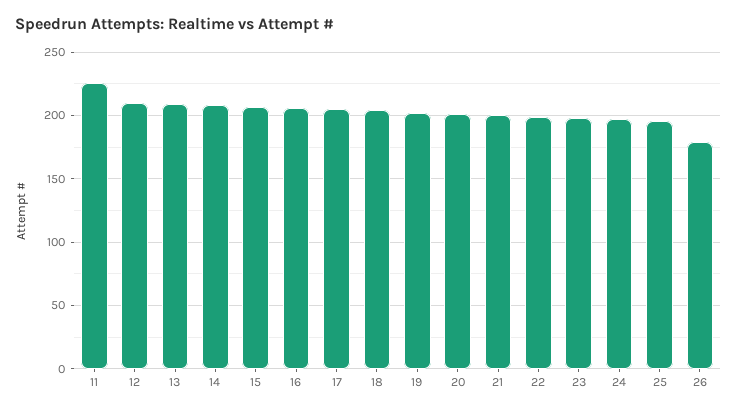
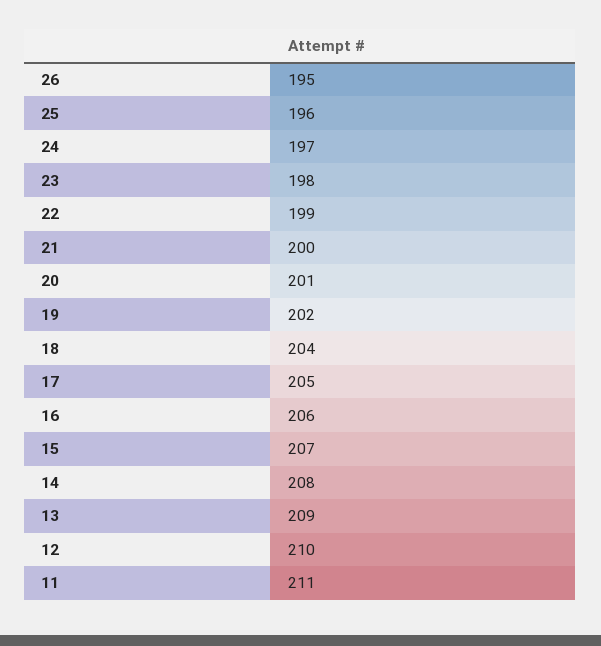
11: 225 -> 211
26: 180 -> 195

